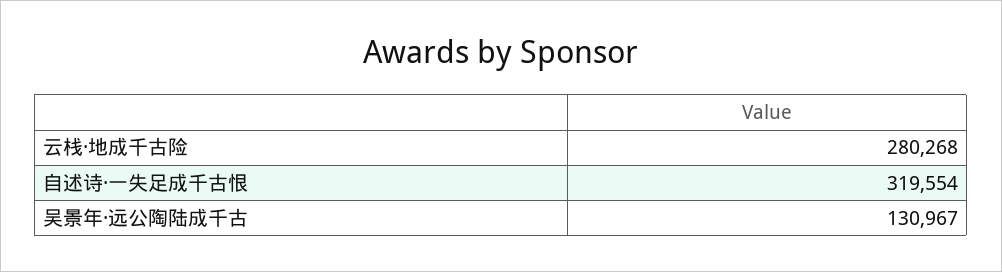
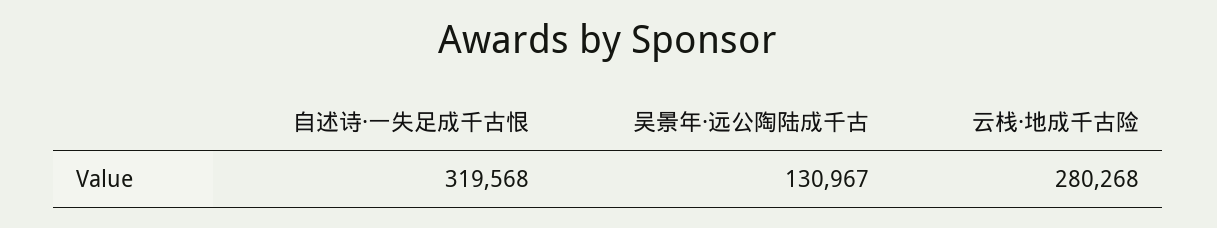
自述诗·一失足成千古恨: 319554 -> 319568

